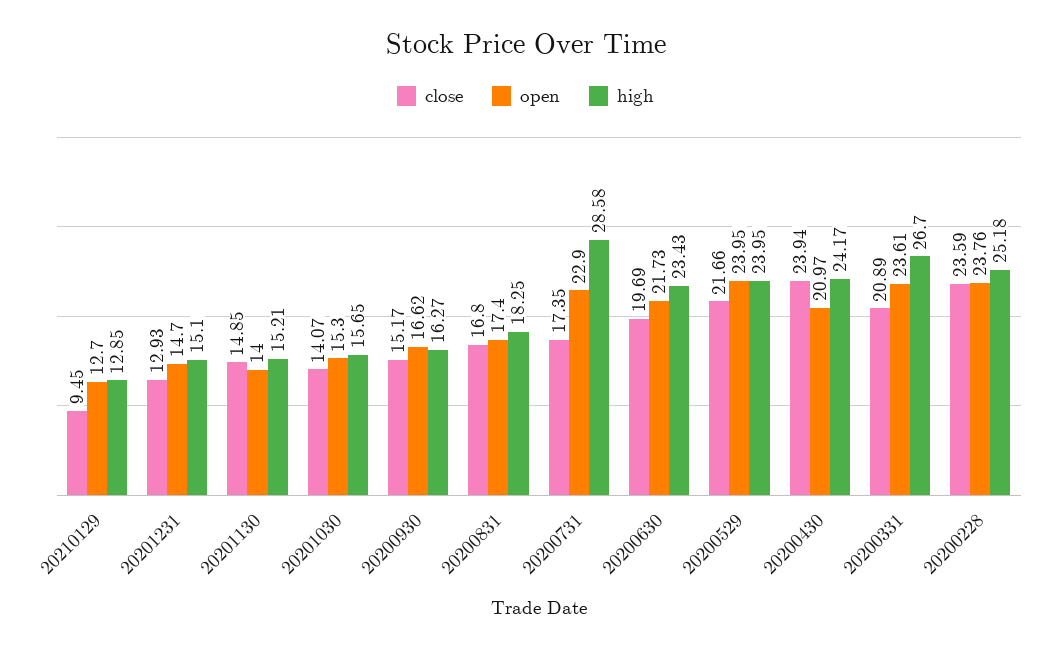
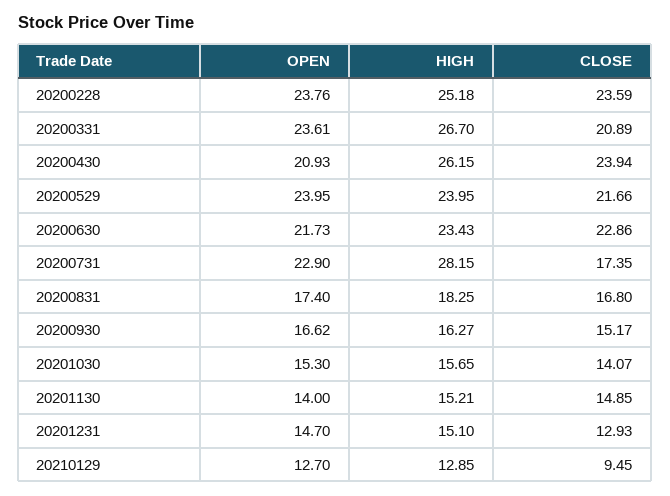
high, 20200731: 28.58 -> 28.15
close, 20200630: 19.69 -> 22.86
open, 20200430: 20.97 -> 20.93
high, 20200430: 24.17 -> 26.15

